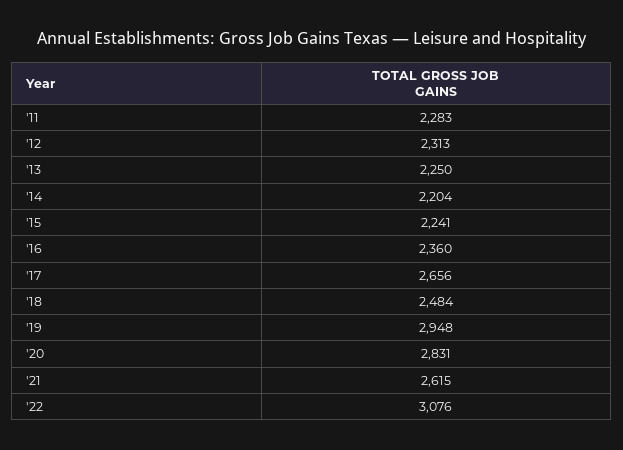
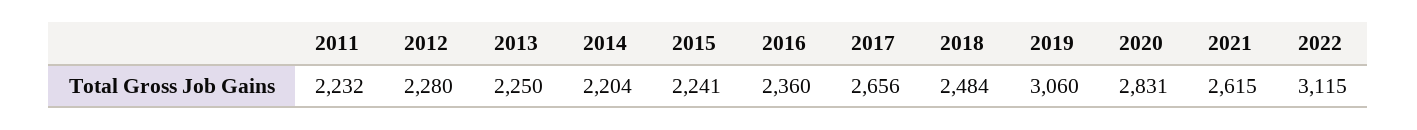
'11: 2283 -> 2232
'12: 2313 -> 2280
'19: 2948 -> 3060
'22: 3076 -> 3115

